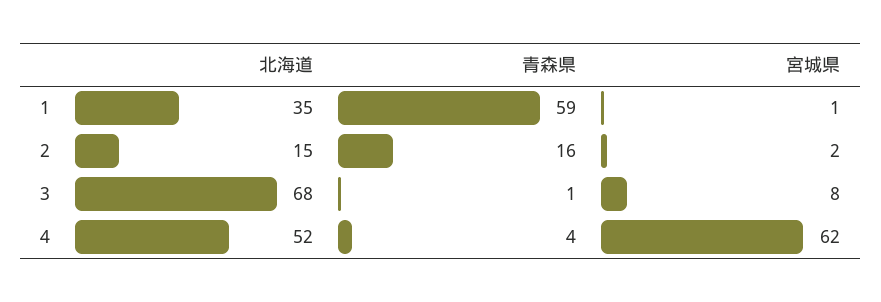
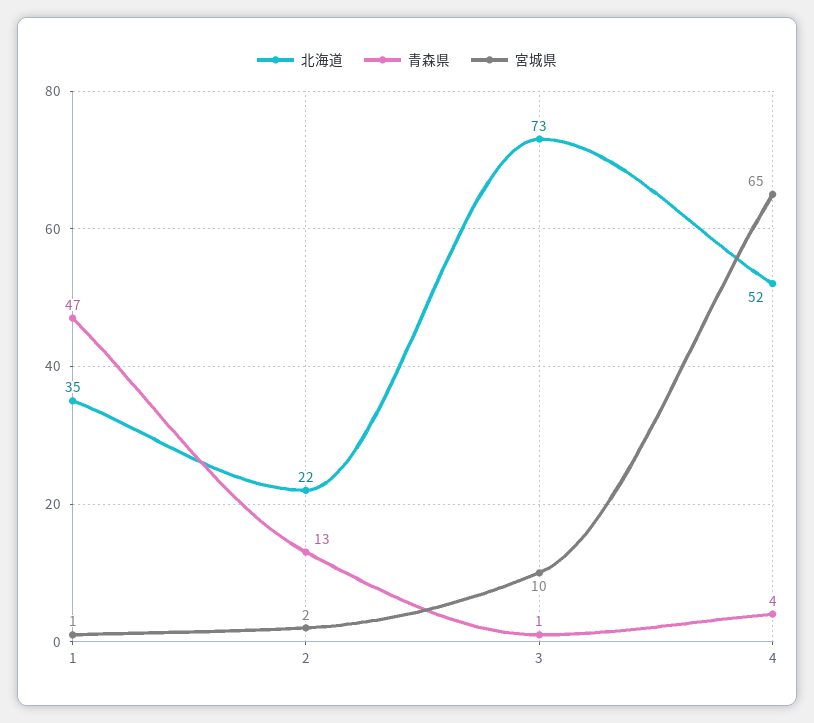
青森県, 1: 59 -> 47
北海道, 2: 15 -> 22
青森県, 2: 16 -> 13
北海道, 3: 68 -> 73
宮城県, 3: 8 -> 10
宮城県, 4: 62 -> 65

